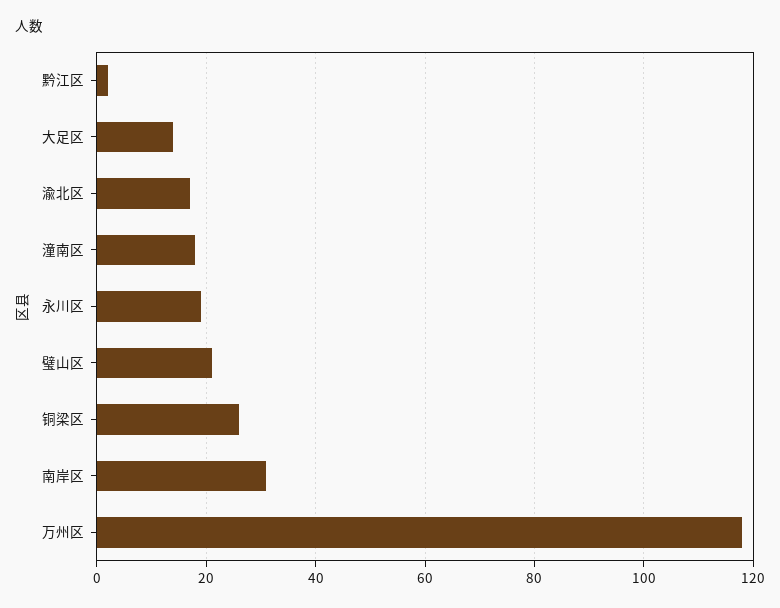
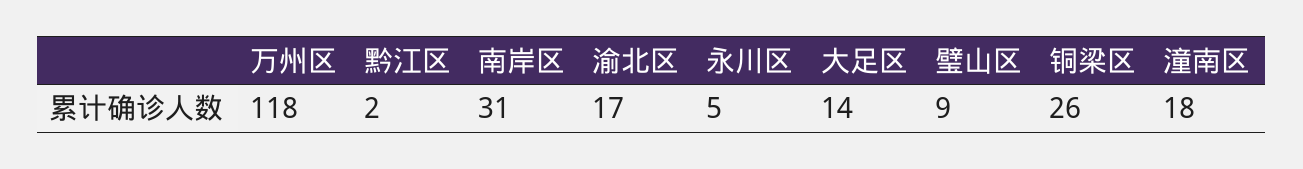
永川区: 20 -> 5
璧山区: 20 -> 9

